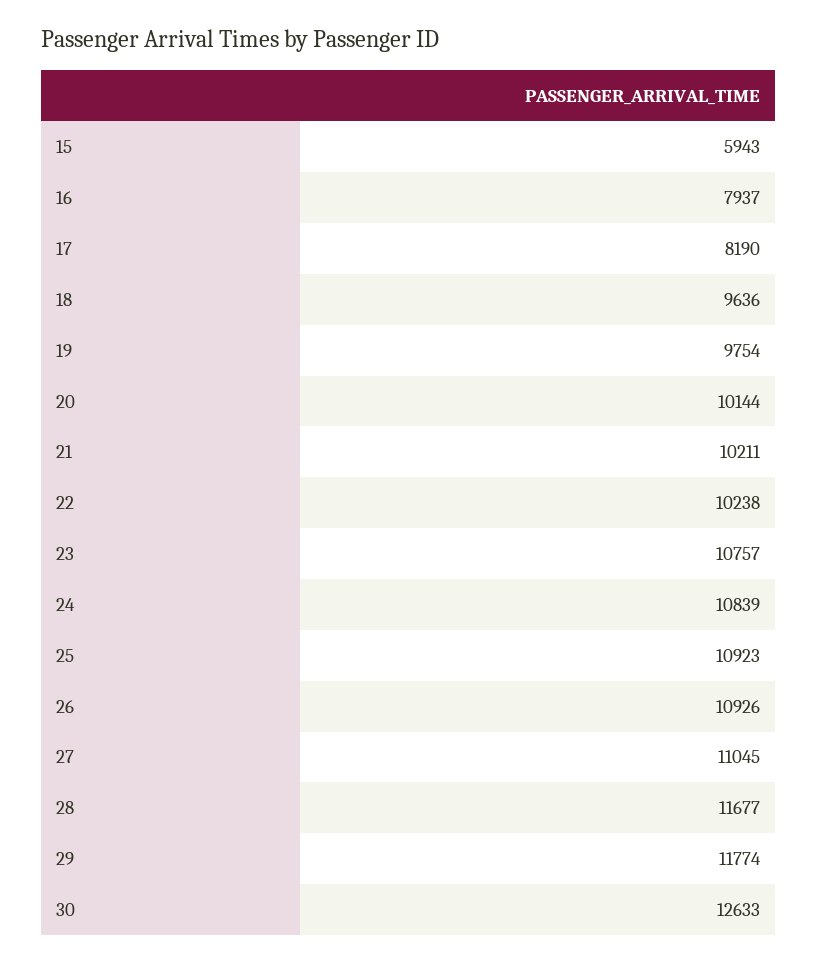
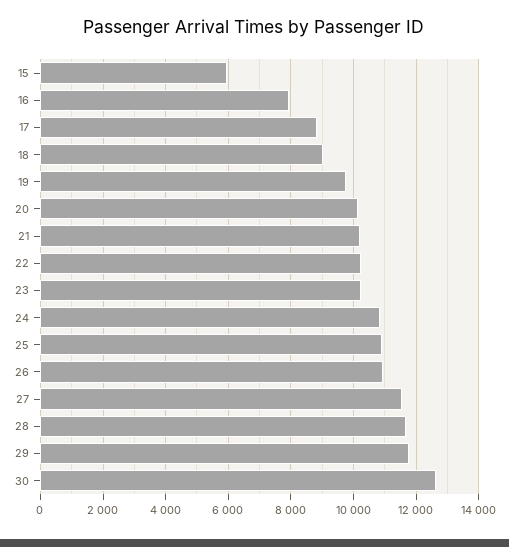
17: 8190 -> 8800
18: 9636 -> 9000
23: 10757 -> 10200
27: 11045 -> 11600

